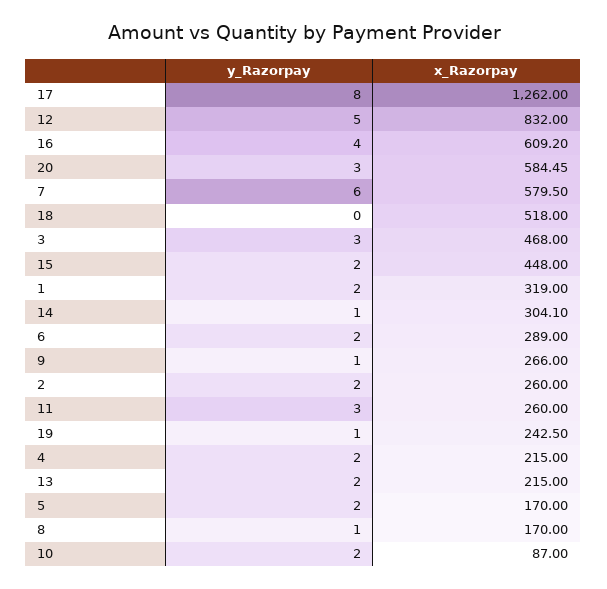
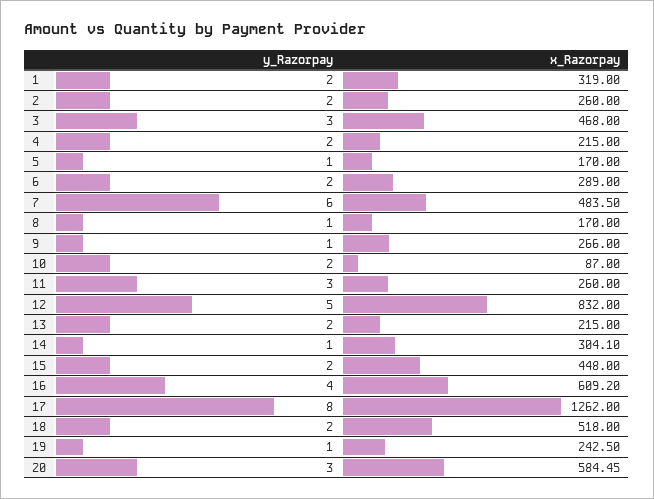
x_Razorpay, 7: 579.5 -> 483.5
y_Razorpay, 18: 0 -> 2
y_Razorpay, 5: 2 -> 1

